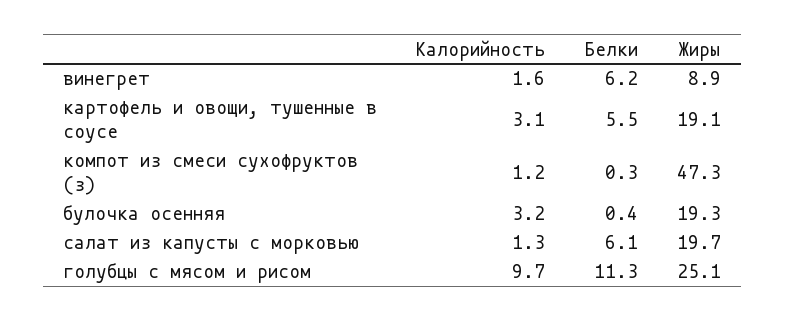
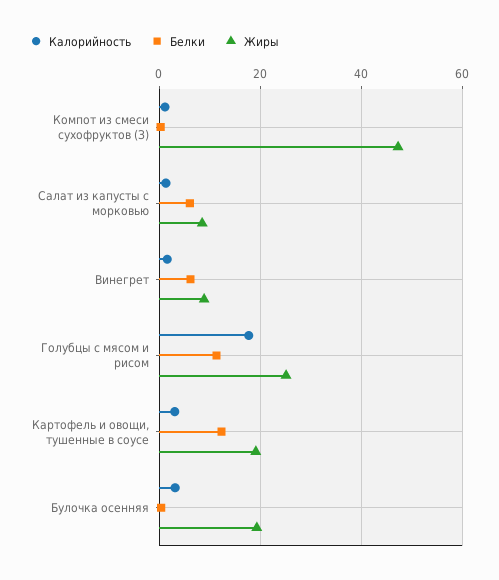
Белки, картофель и овощи, тушенные в соусе: 5.5 -> 12
Жиры, салат из капусты с морковью: 19.7 -> 8
Калорийность, голубцы с мясом и рисом: 9.7 -> 18

